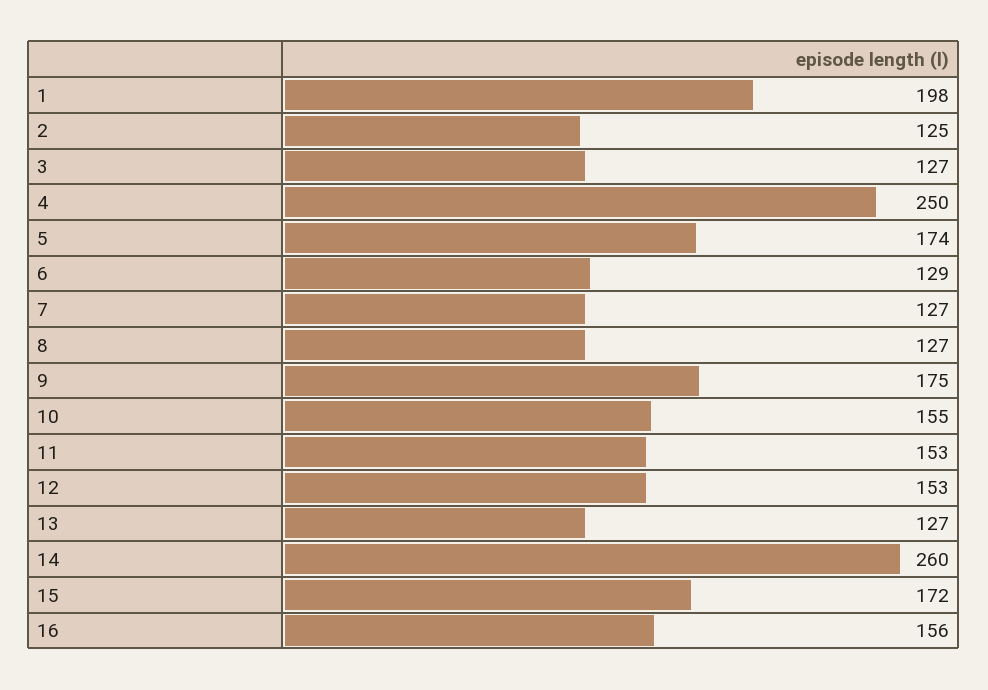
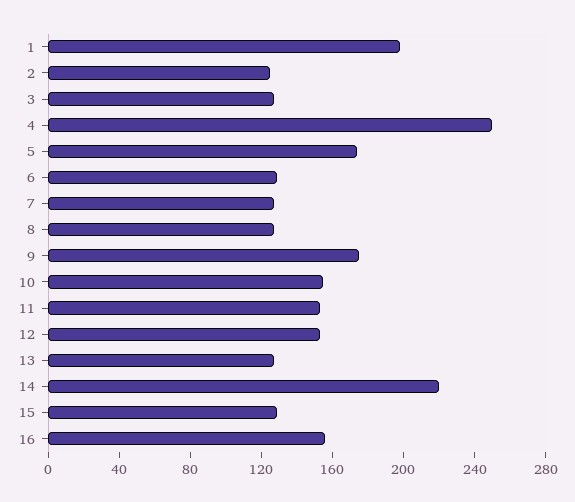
14: 260 -> 220
15: 172 -> 130

